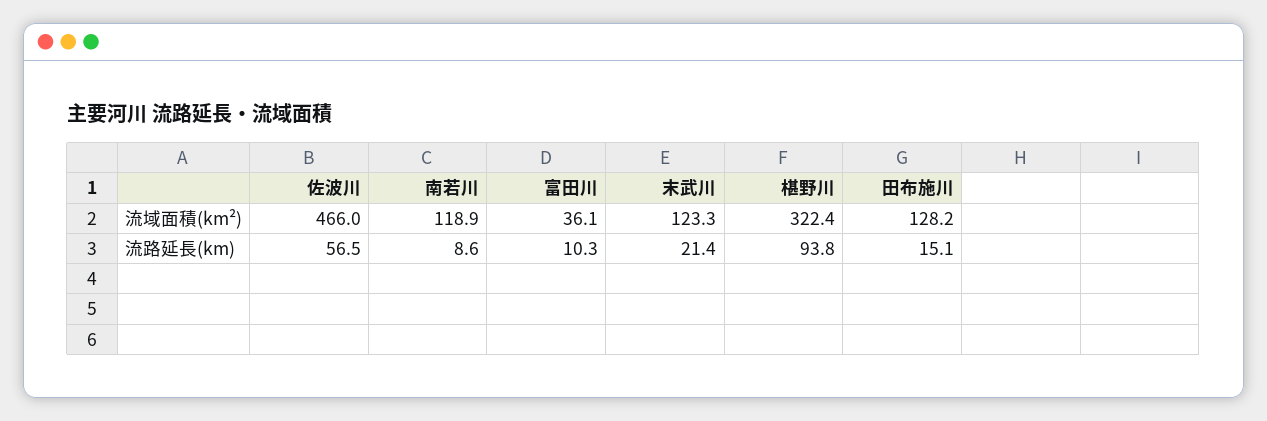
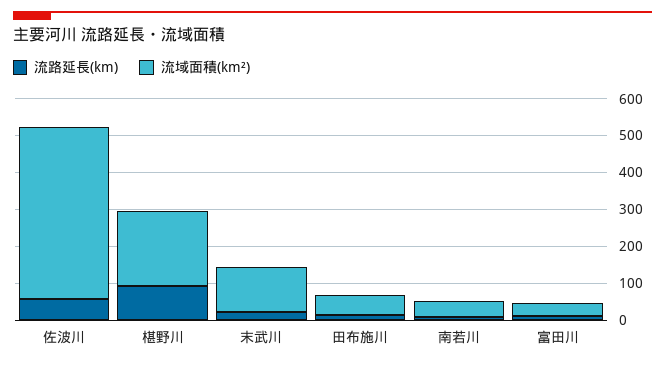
流域面積(km²), 南若川: 118.9 -> 50
流域面積(km²), 椹野川: 322.4 -> 200
流域面積(km²), 田布施川: 128.2 -> 50

